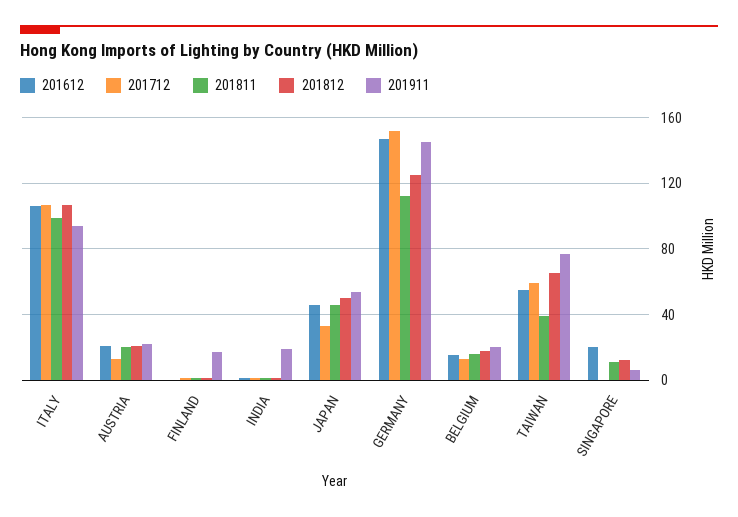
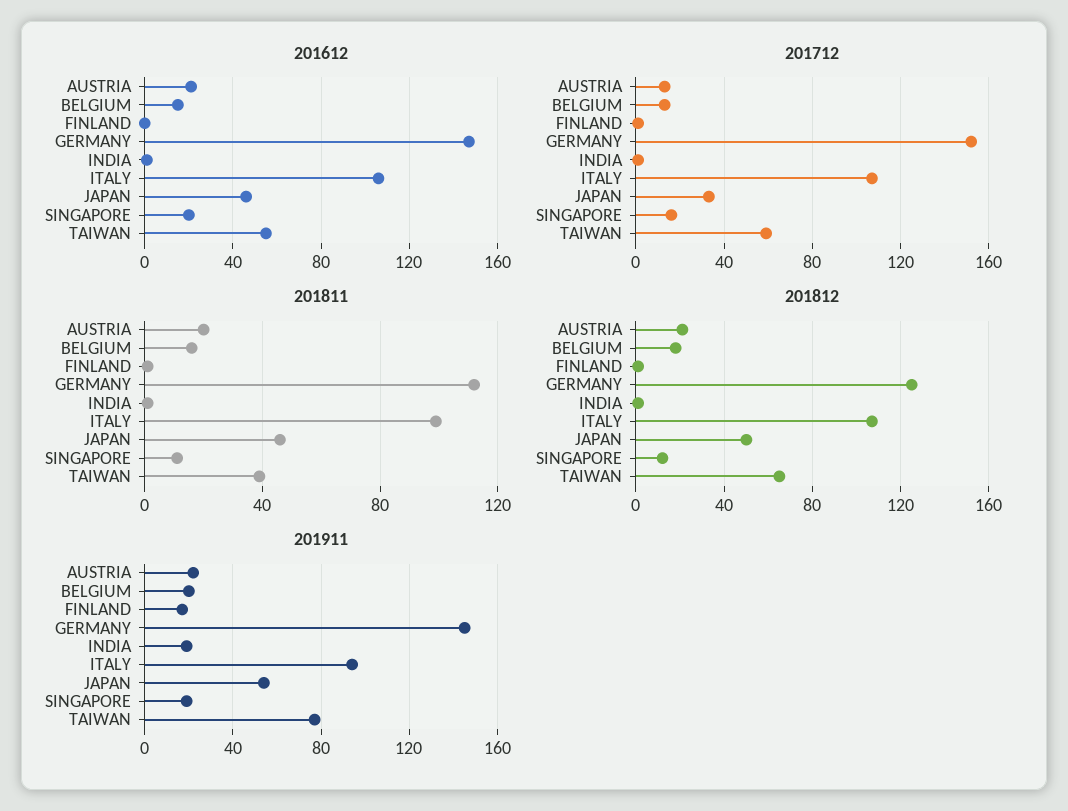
201712, SINGAPORE: 0 -> 15
201911, SINGAPORE: 5 -> 20

